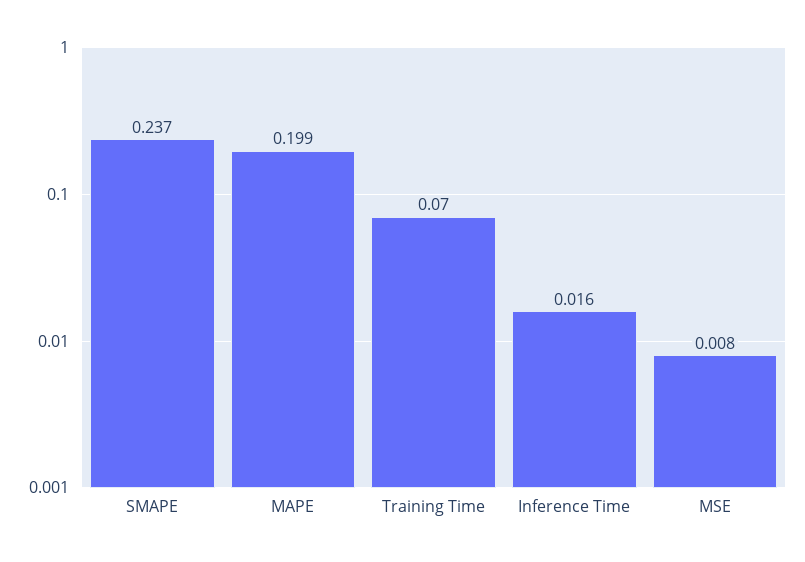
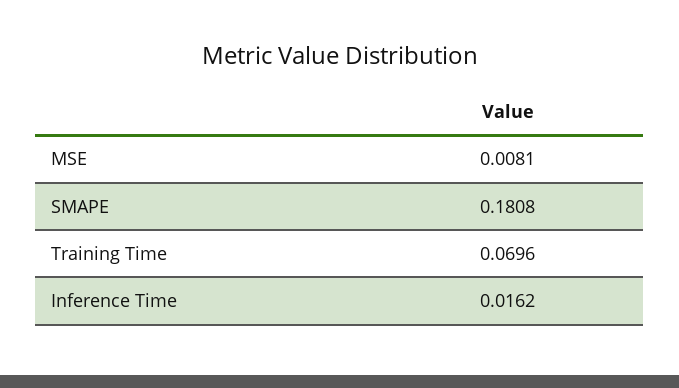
SMAPE: 0.237 -> 0.1808
MAPE: 0.199 -> none

